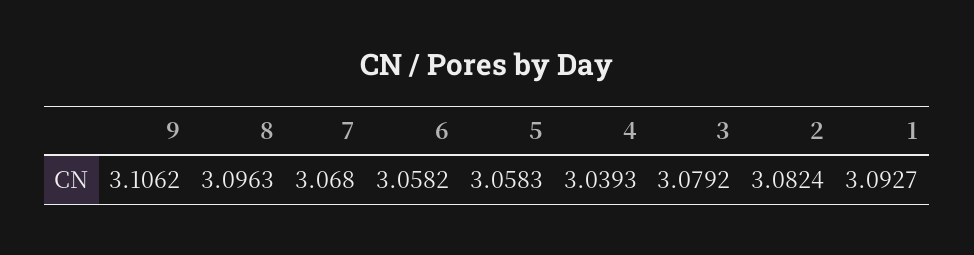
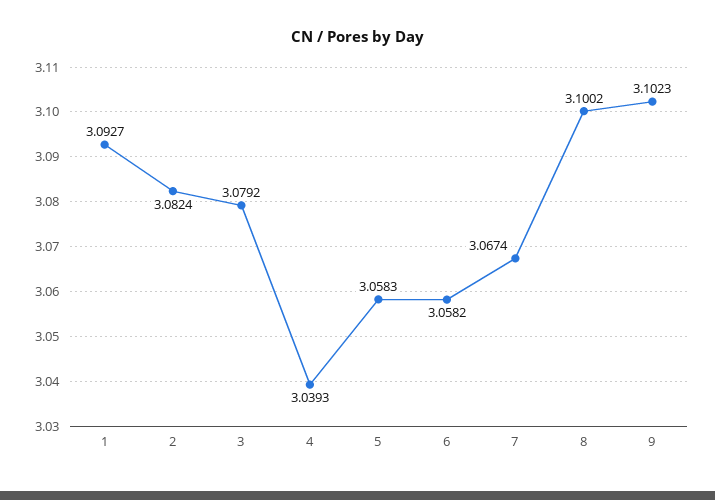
9: 3.1062 -> 3.1023
8: 3.0963 -> 3.1002
7: 3.068 -> 3.0674

